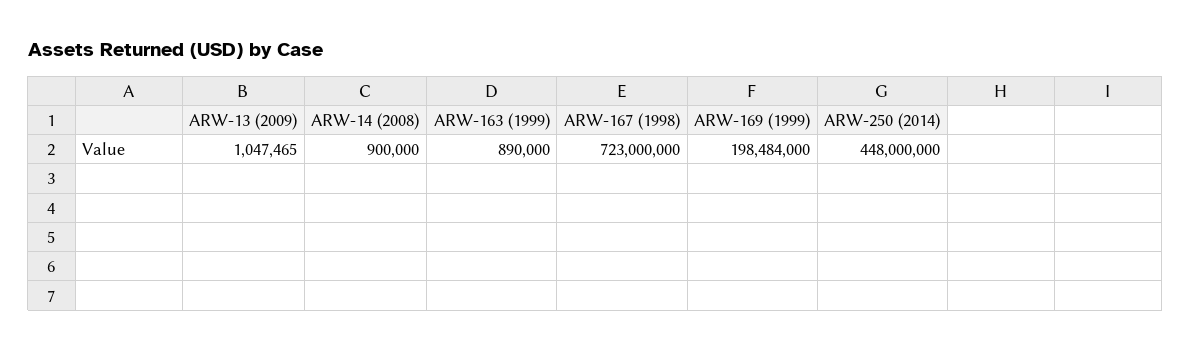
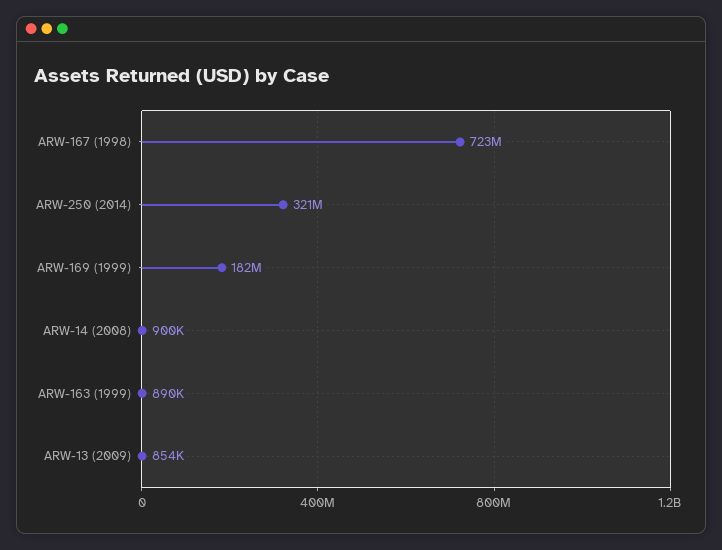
ARW-13 (2009): 1047465 -> 854000
ARW-169 (1999): 198484000 -> 182000000
ARW-250 (2014): 448000000 -> 321000000

